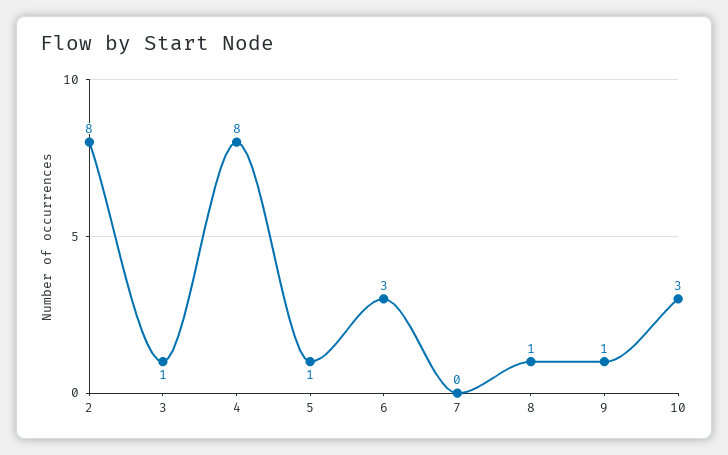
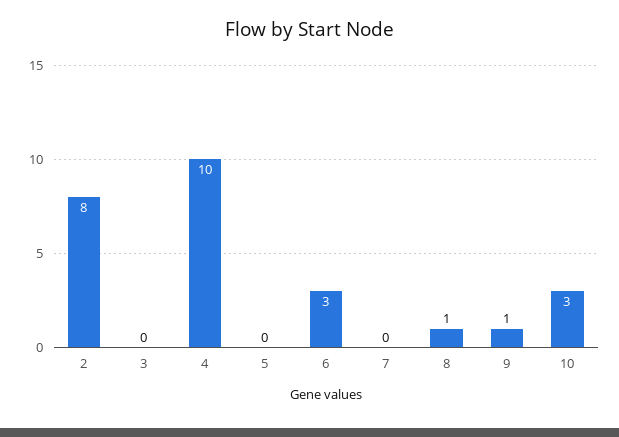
3: 1 -> 0
4: 8 -> 10
5: 1 -> 0

